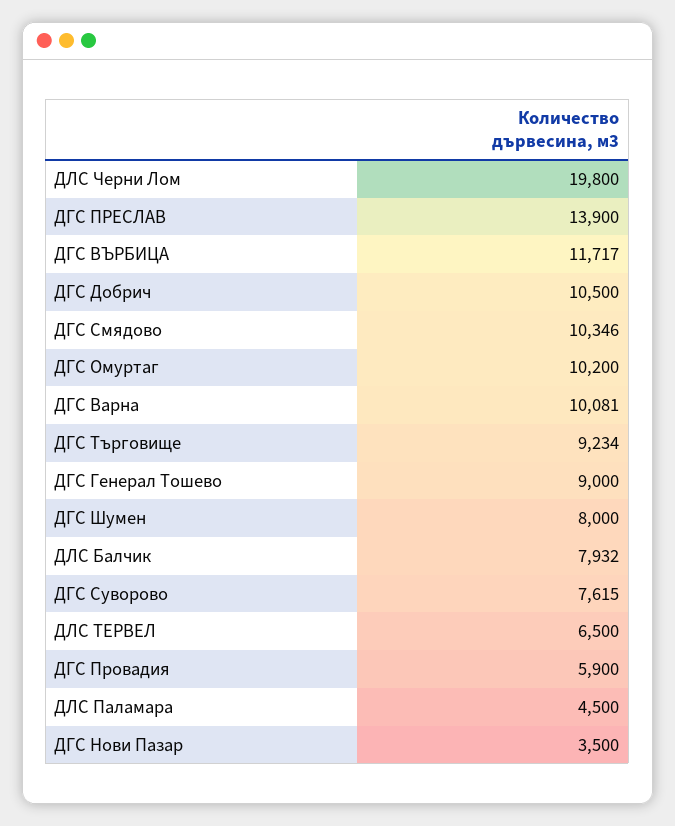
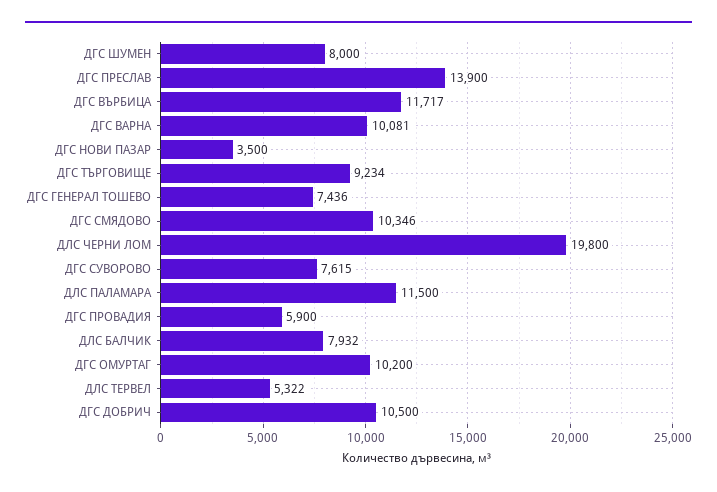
ДГС Генерал Тошево: 9000 -> 7436
ДЛС ТЕРВЕЛ: 6500 -> 5322
ДЛС Паламара: 4500 -> 11500

